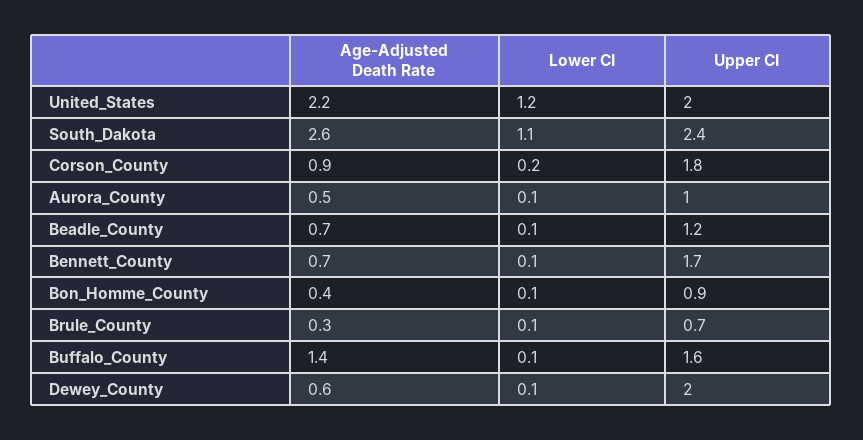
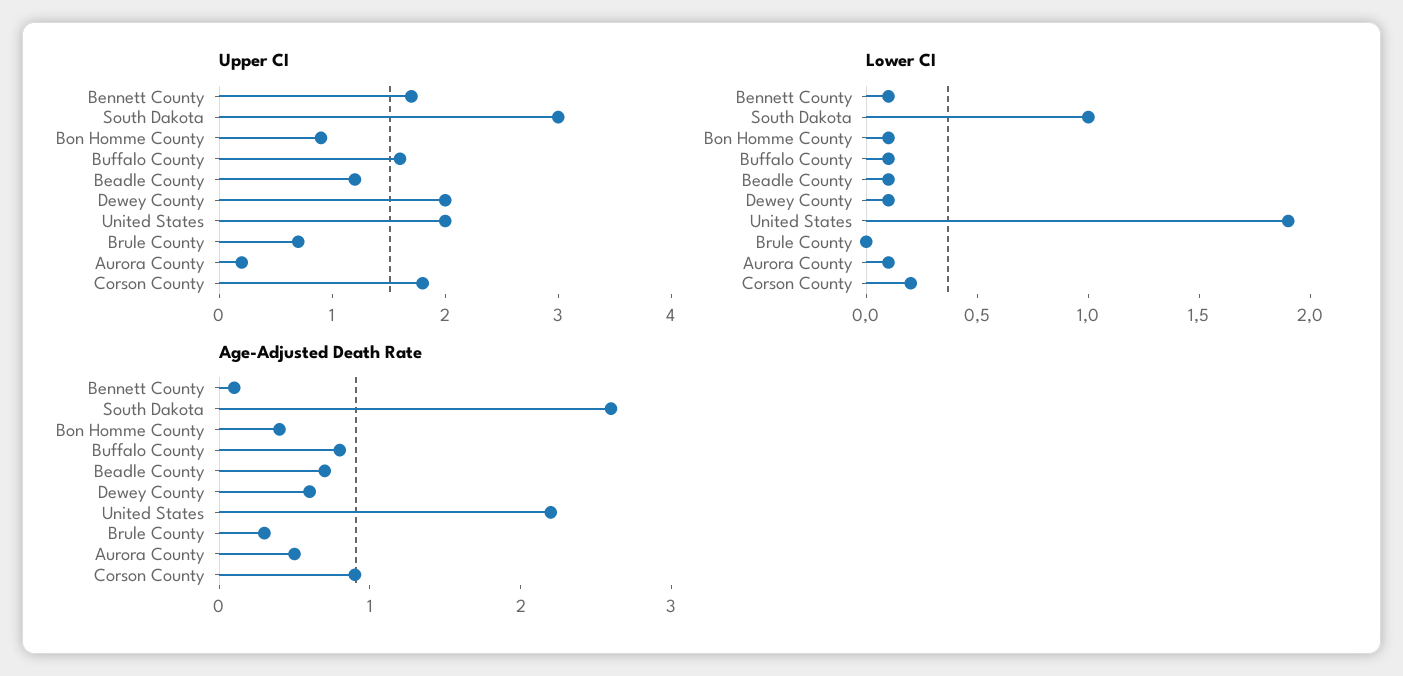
Lower CI, United_States: 1.2 -> 1.9
Lower CI, South_Dakota: 1.1 -> 1
Upper CI, South_Dakota: 2.4 -> 3
Upper CI, Aurora_County: 1 -> 0.2
Age-Adjusted Death Rate, Bennett_County: 0.7 -> 0.1
Lower CI, Brule_County: 0.1 -> 0
Age-Adjusted Death Rate, Buffalo_County: 1.4 -> 0.8

